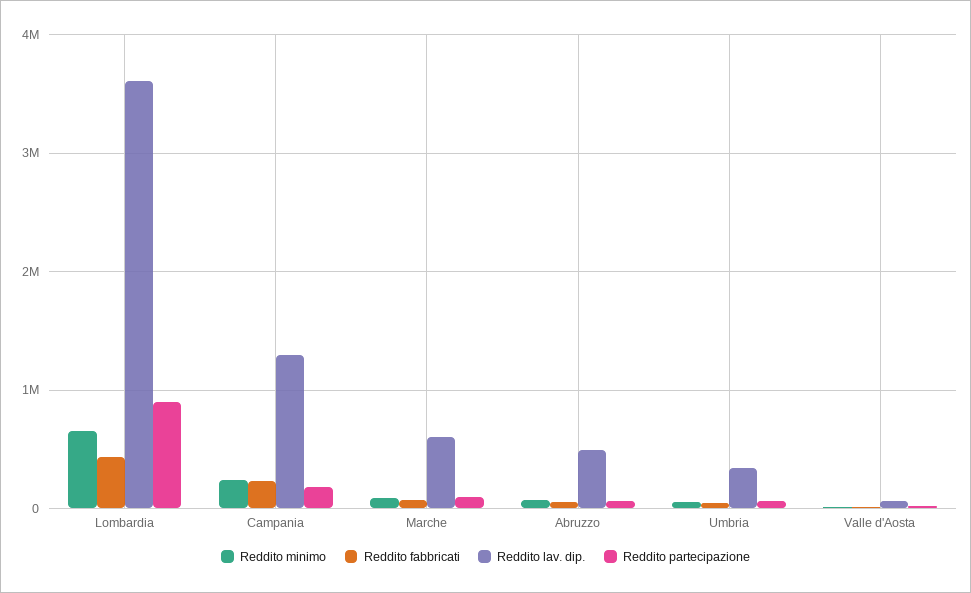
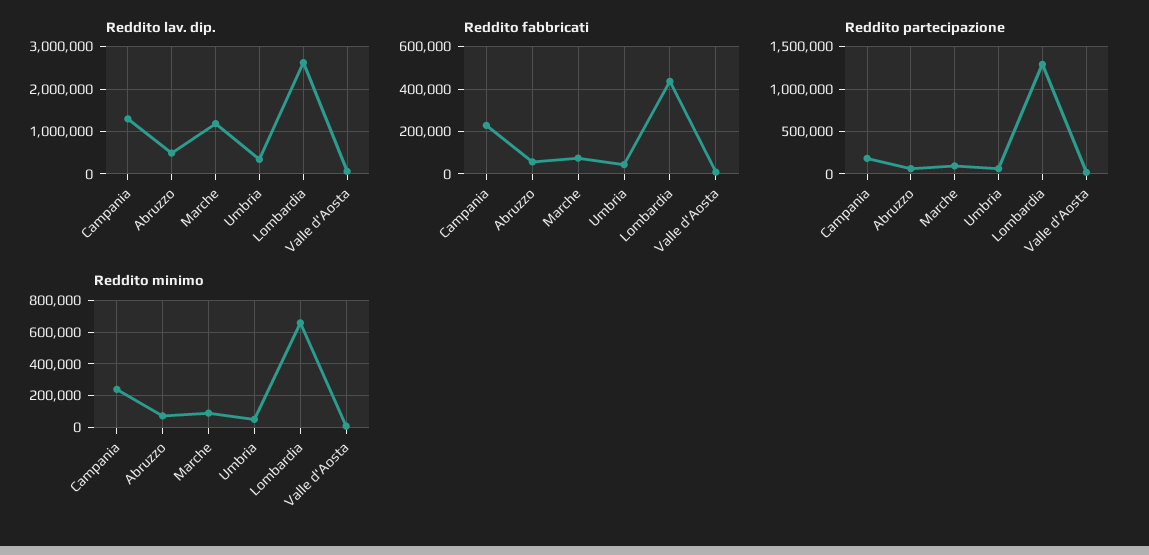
Reddito lav. dip., Lombardia: 3600000 -> 2600000
Reddito partecipazione, Lombardia: 900000 -> 1300000
Reddito lav. dip., Marche: 600000 -> 1200000

